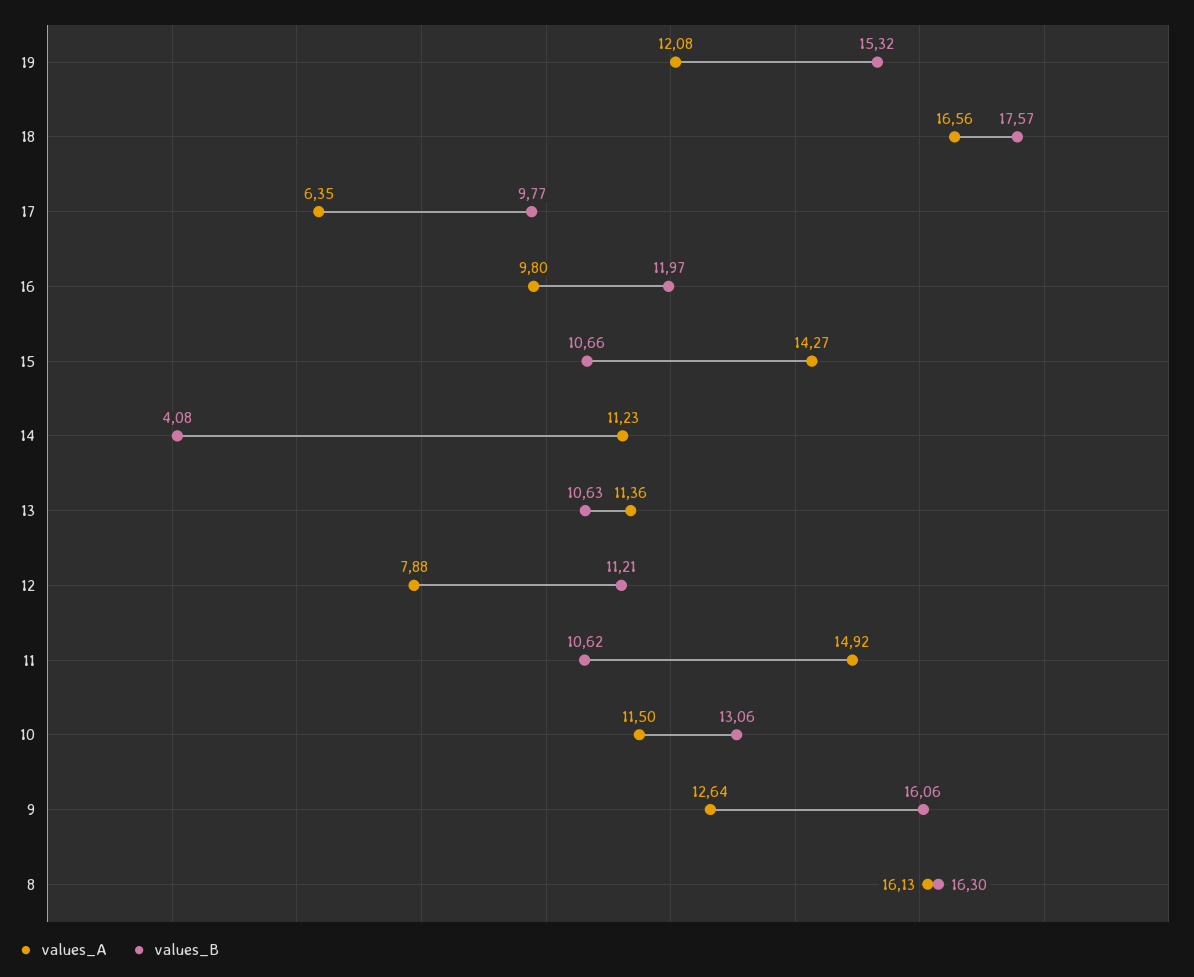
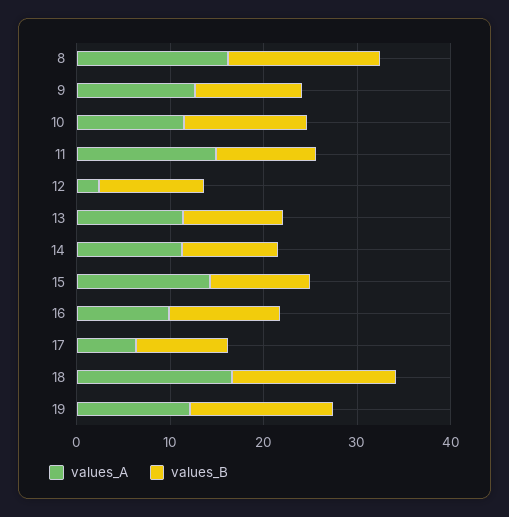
values_B, 14: 4.08 -> 10
values_A, 12: 7.88 -> 2
values_B, 9: 16.06 -> 12

